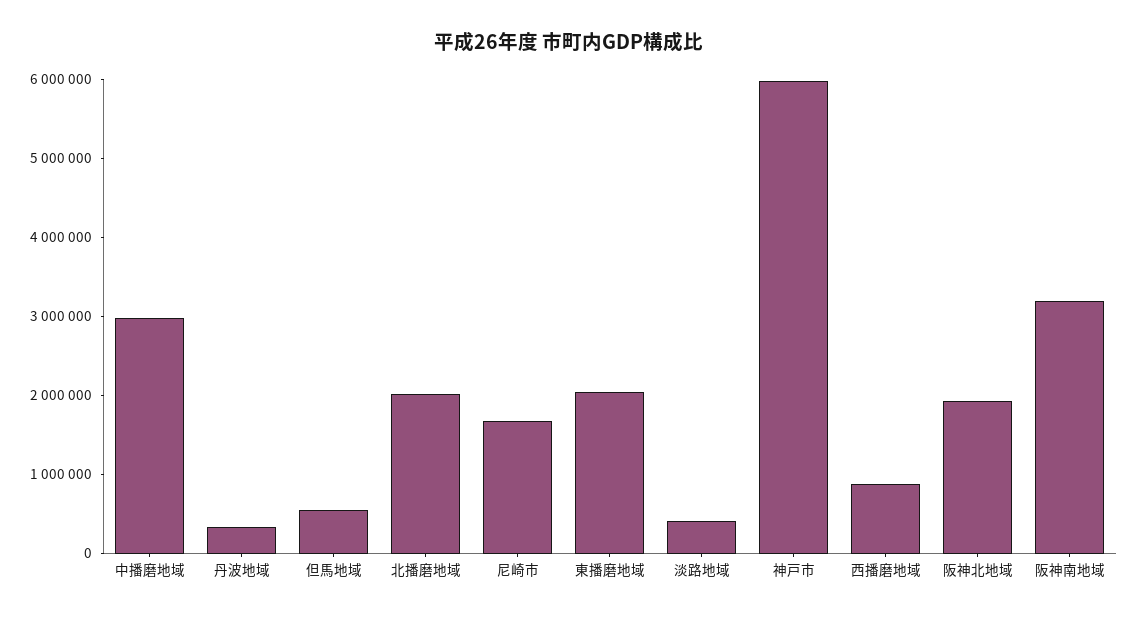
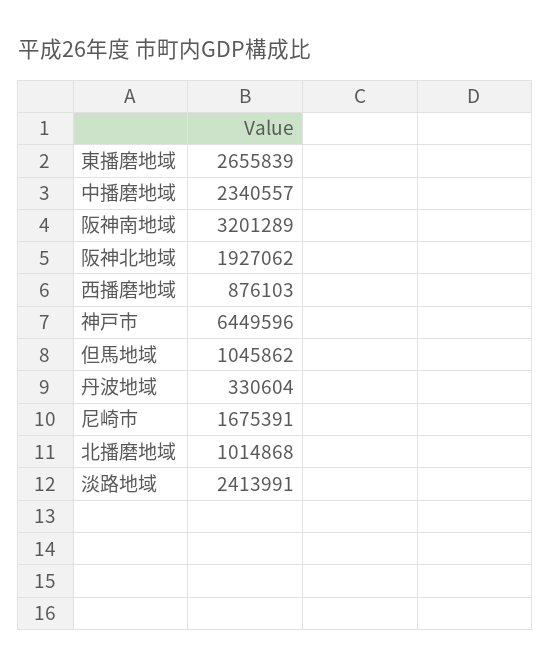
中播磨地域: 3000000 -> 2340557
但馬地域: 600000 -> 1045862
北播磨地域: 2000000 -> 1014868
東播磨地域: 2000000 -> 2655839
淡路地域: 400000 -> 2413991
神戸市: 6000000 -> 6449596

